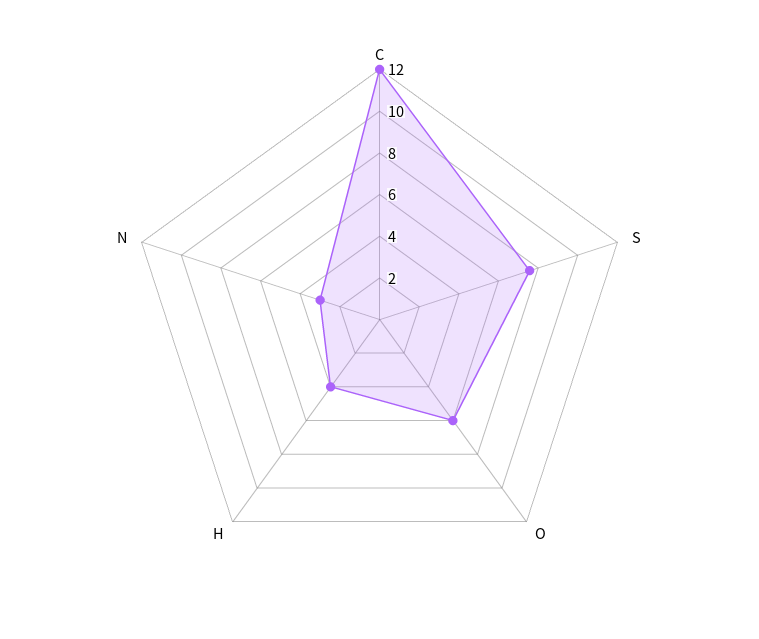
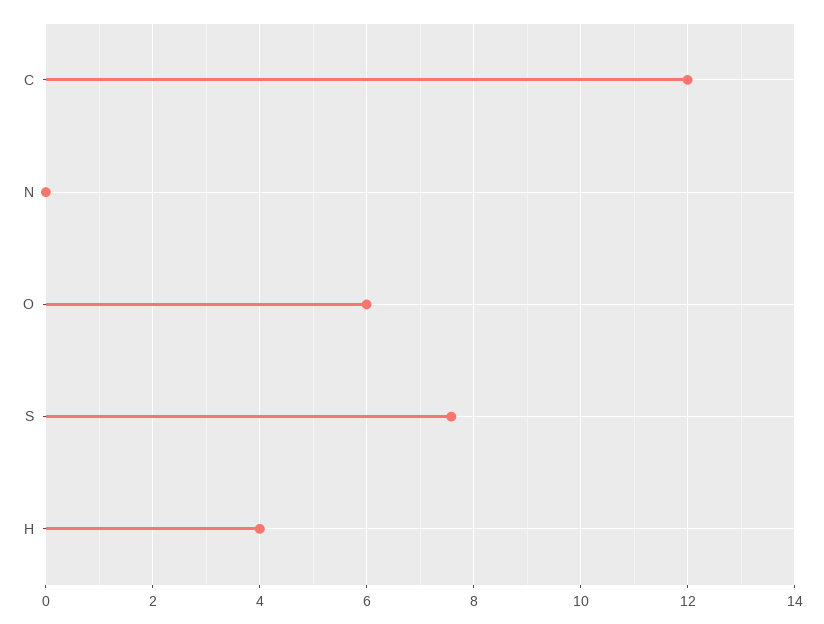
N: 3 -> 0

